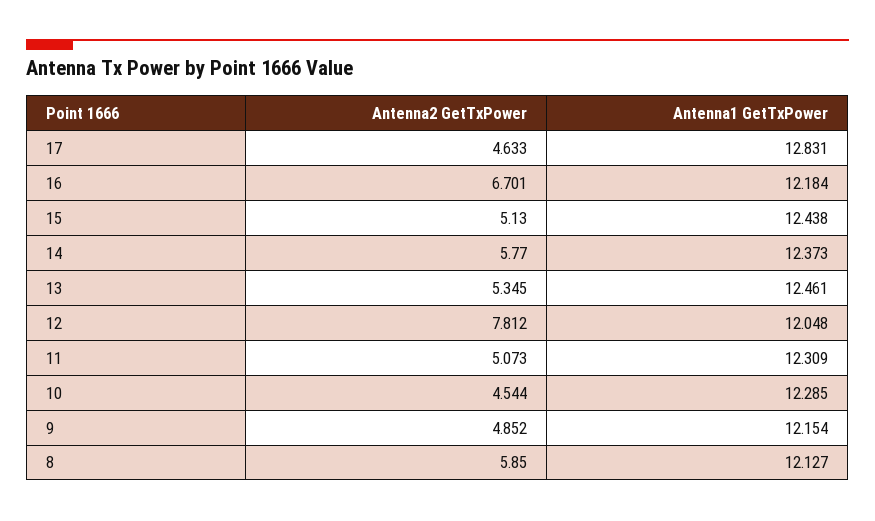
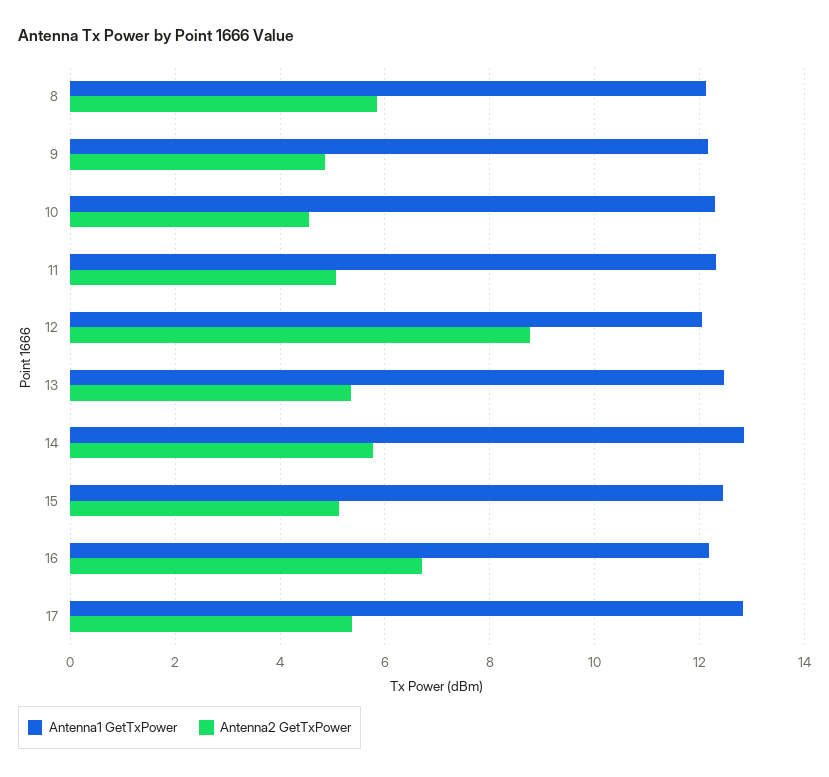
Antenna2 GetTxPower, 17: 4.633 -> 5.4
Antenna1 GetTxPower, 14: 12.373 -> 12.8
Antenna2 GetTxPower, 12: 7.812 -> 8.8

